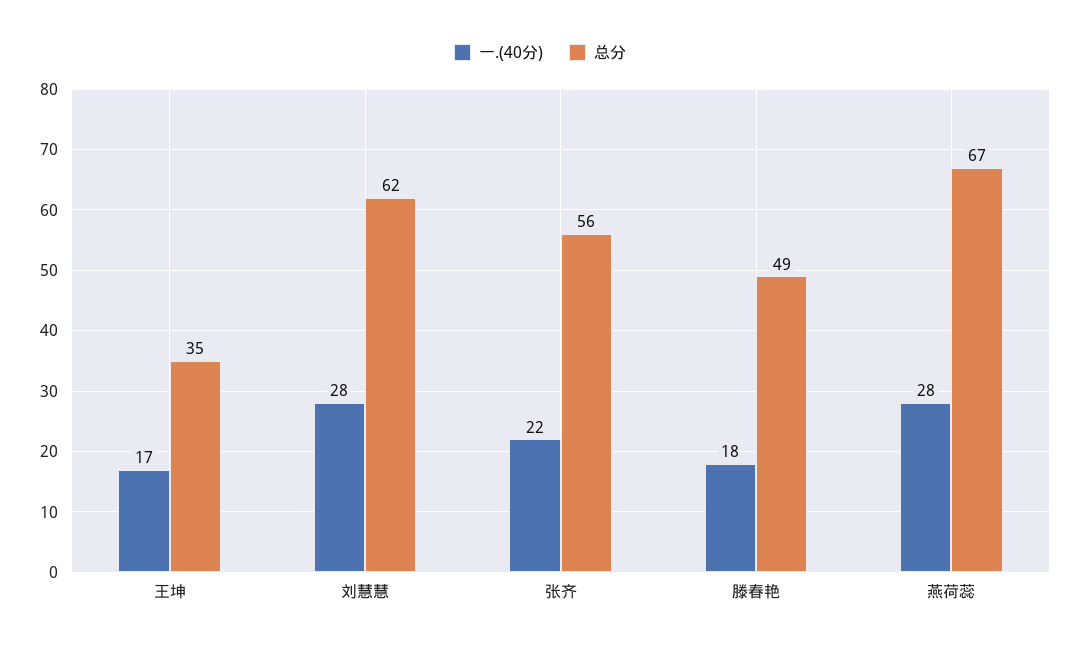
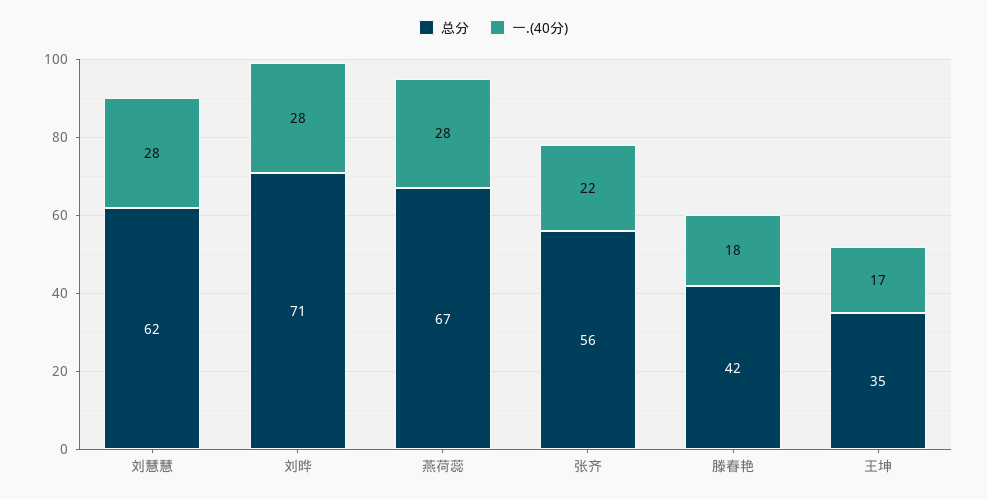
总分, 滕春艳: 49 -> 42
总分, 刘晔: none -> 71
一.(40分), 刘晔: none -> 28

